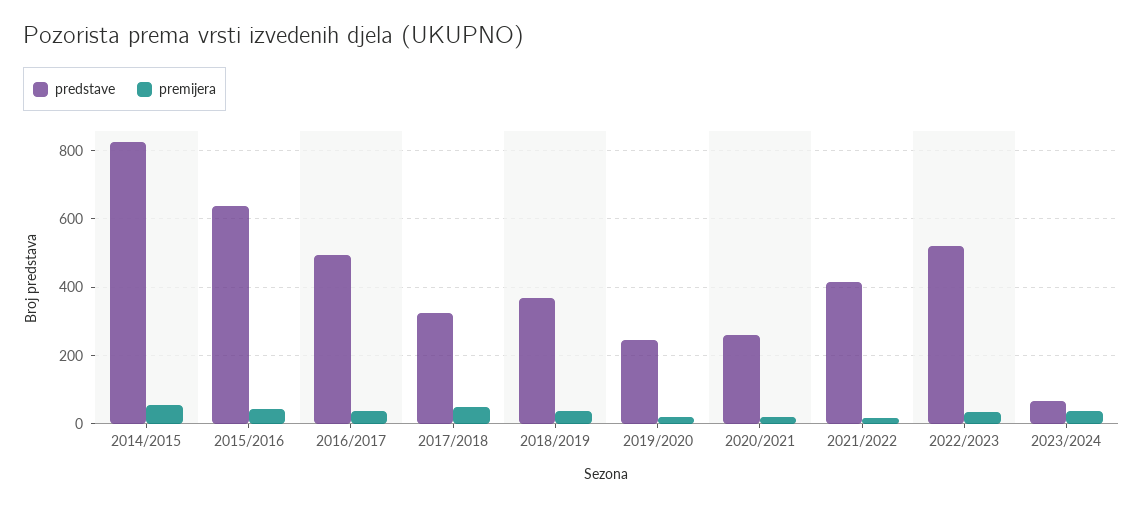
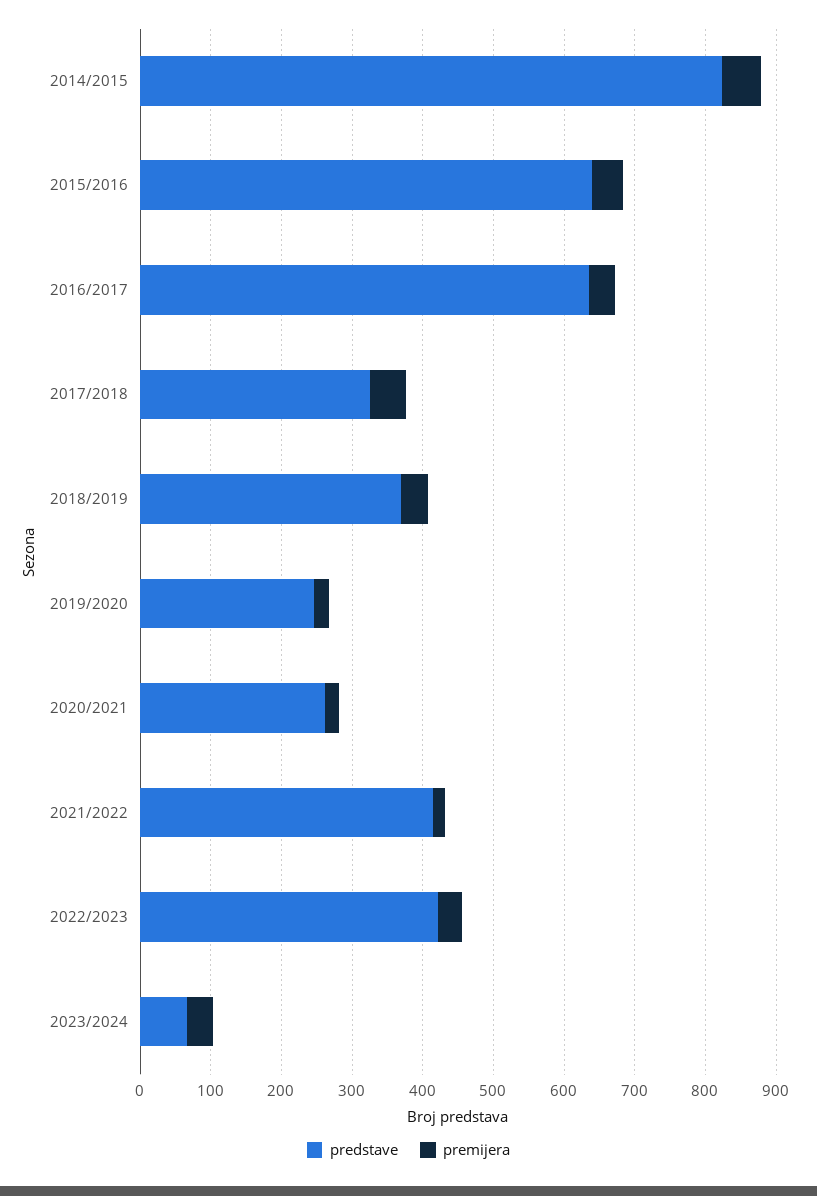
predstave, 2016/2017: 500 -> 640
predstave, 2022/2023: 520 -> 420

